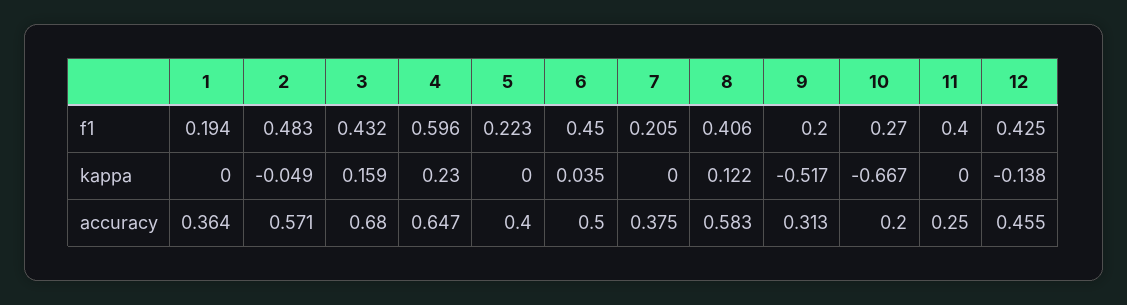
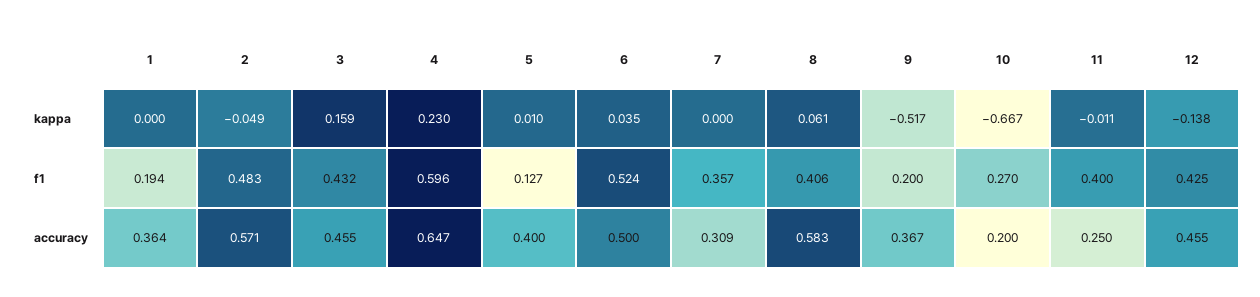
5, f1: 0.223 -> 0.127
6, f1: 0.45 -> 0.524
7, f1: 0.205 -> 0.357
5, kappa: 0 -> 0.01
8, kappa: 0.122 -> 0.061
11, kappa: 0 -> -0.011
3, accuracy: 0.68 -> 0.455
7, accuracy: 0.375 -> 0.309
9, accuracy: 0.313 -> 0.367

